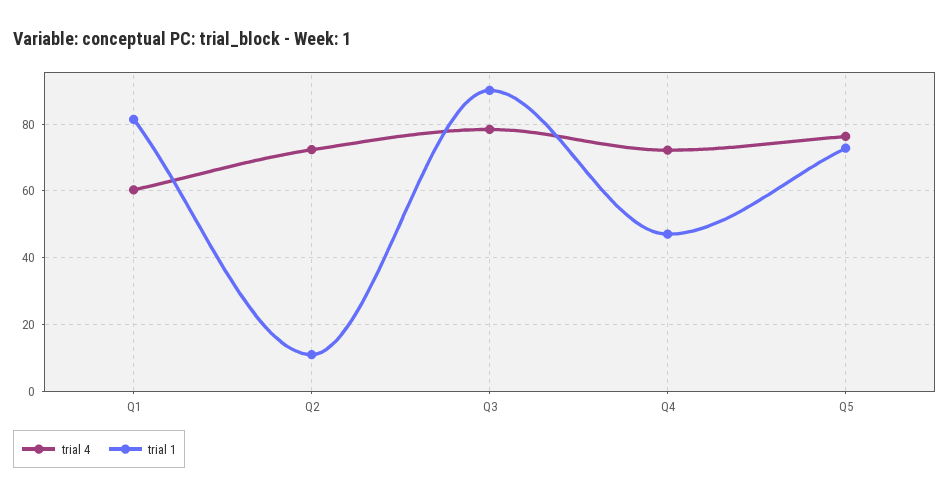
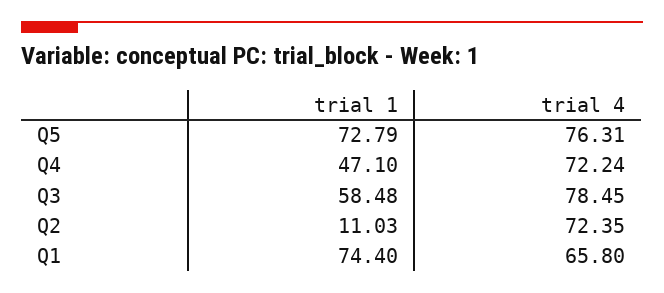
trial 4, Q1: 60 -> 65.8
trial 1, Q1: 82 -> 74.4
trial 1, Q3: 90 -> 58.48

